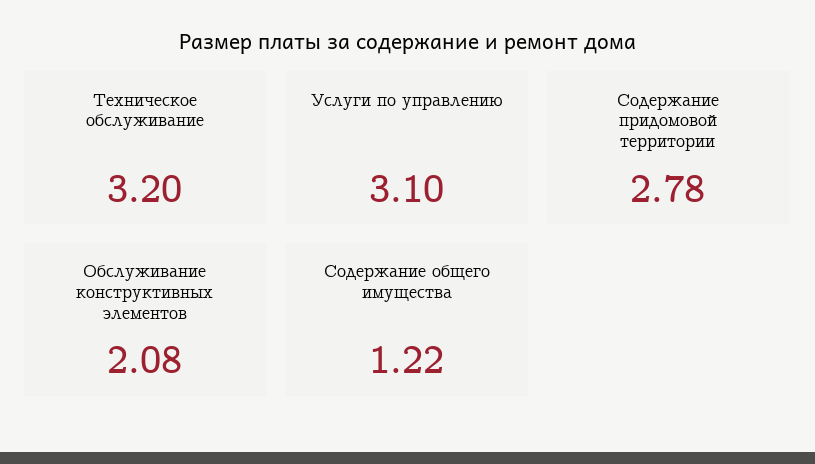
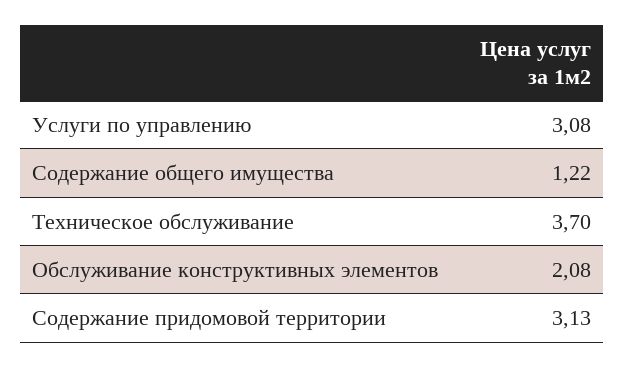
Техническое обслуживание: 3.2 -> 3.7
Услуги по управлению: 3.1 -> 3.08
Содержание придомовой территории: 2.78 -> 3.13

